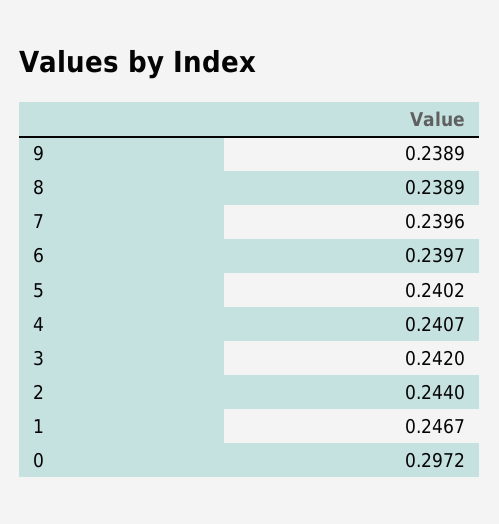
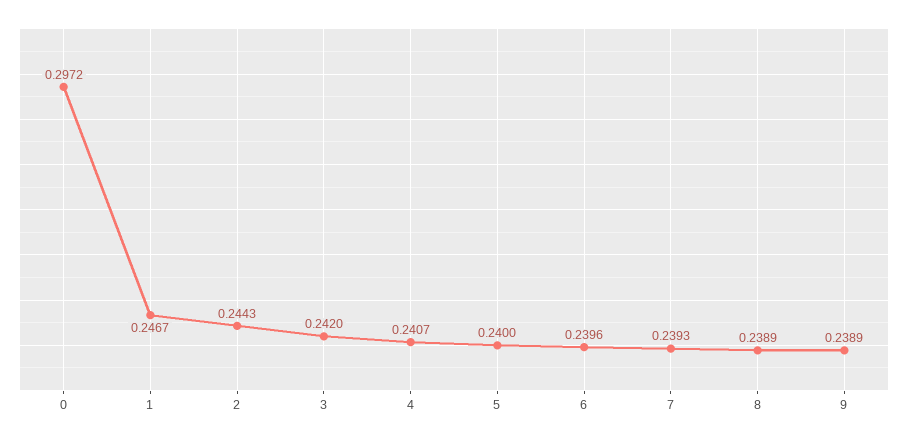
7: 0.2396 -> 0.2393
6: 0.2397 -> 0.2396
5: 0.2402 -> 0.24
2: 0.244 -> 0.2443

